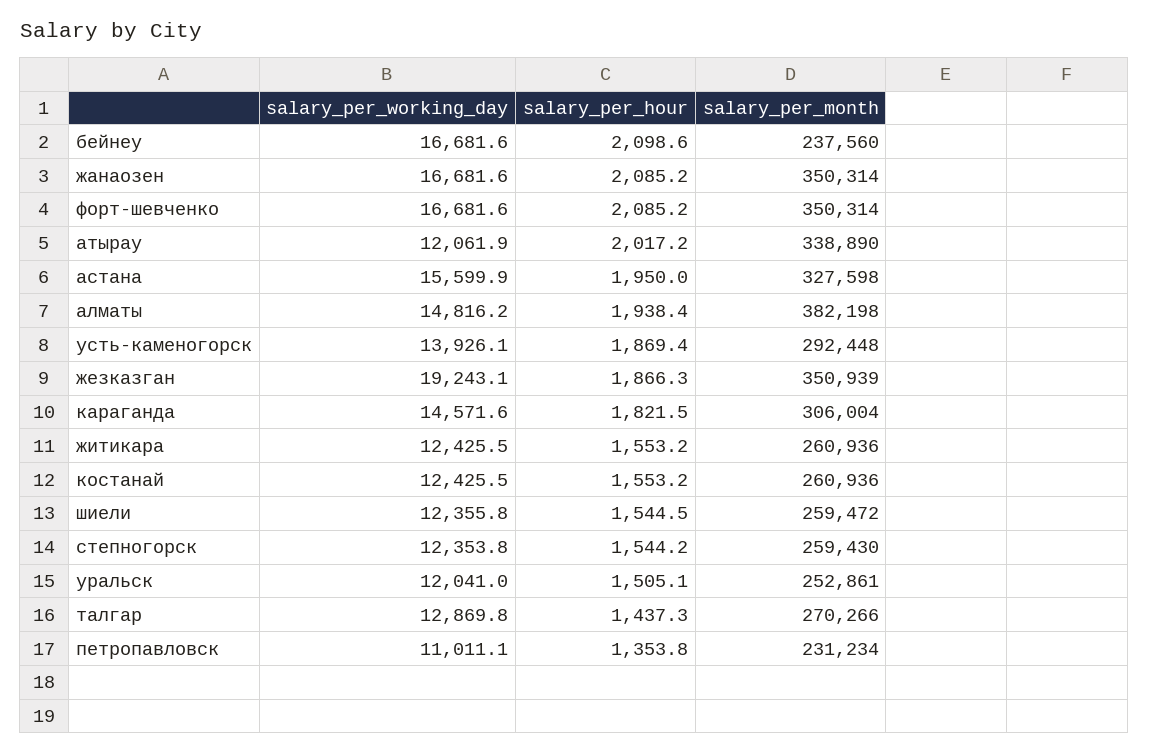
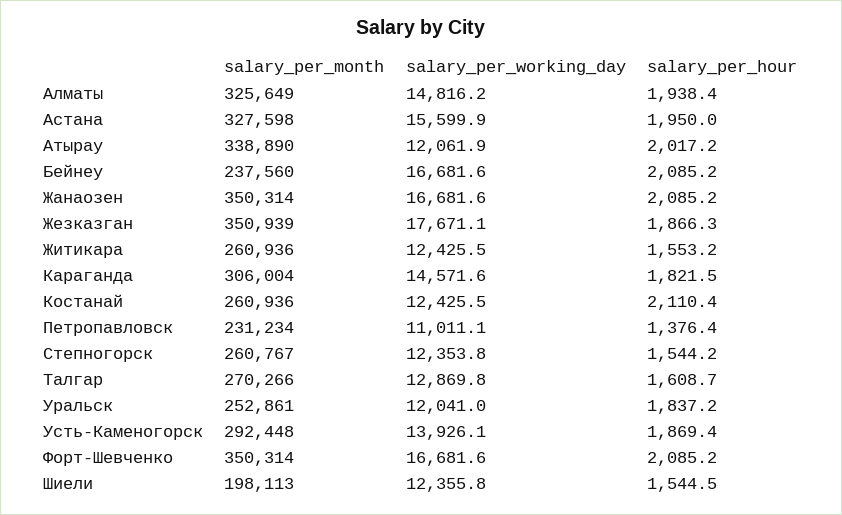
salary_per_hour, бейнеу: 2098.6 -> 2085.2
salary_per_month, алматы: 382198 -> 325649
salary_per_working_day, жезказган: 19243.1 -> 17671.1
salary_per_hour, костанай: 1553.2 -> 2110.4
salary_per_month, шиели: 259472 -> 198113
salary_per_month, степногорск: 259430 -> 260767
salary_per_hour, уральск: 1505.1 -> 1837.2
salary_per_hour, талгар: 1437.3 -> 1608.7
salary_per_hour, петропавловск: 1353.8 -> 1376.4

